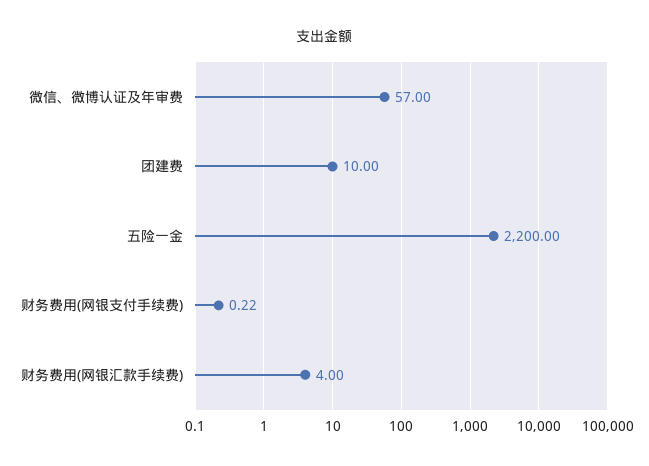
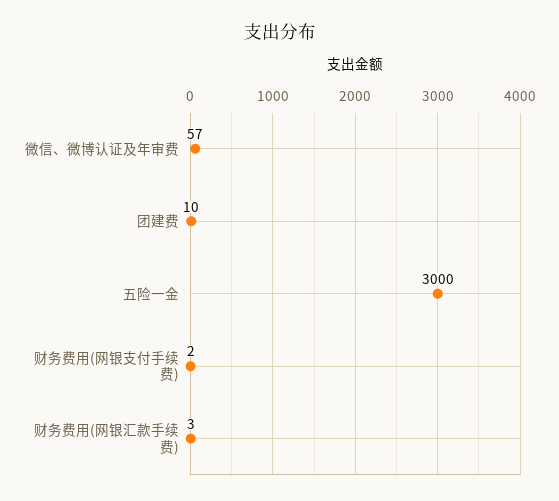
五险一金: 2200 -> 3000
财务费用(网银支付手续费): 0.22 -> 2
财务费用(网银汇款手续费): 4 -> 3

